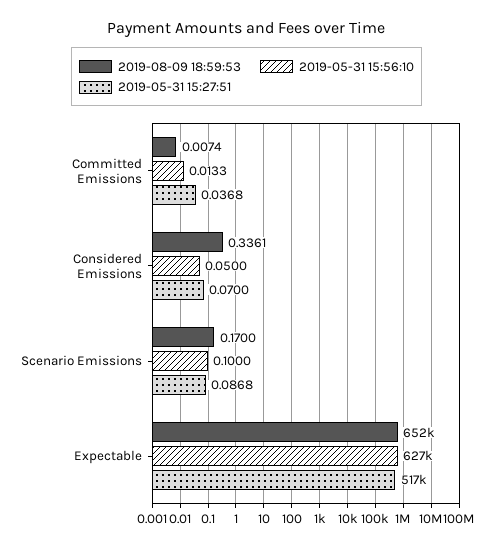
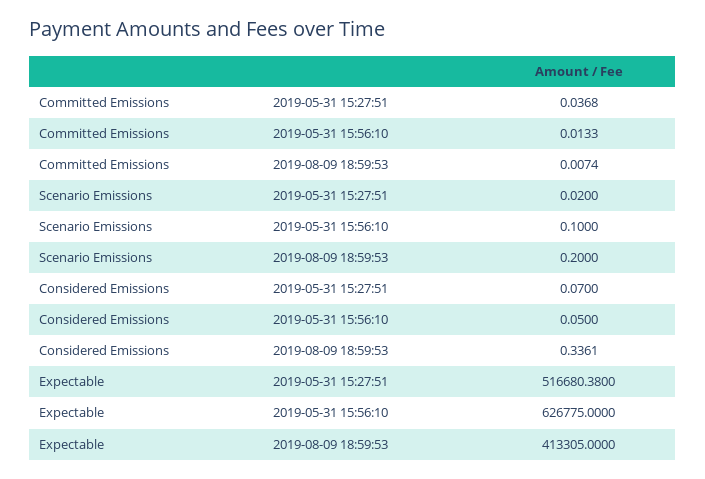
2019-08-09 18:59:53, Scenario Emissions: 0.17 -> 0.2
2019-05-31 15:27:51, Scenario Emissions: 0.0868 -> 0.02
2019-08-09 18:59:53, Expectable: 652000 -> 413305

